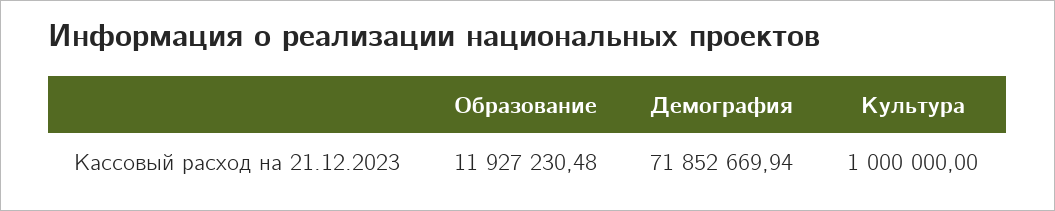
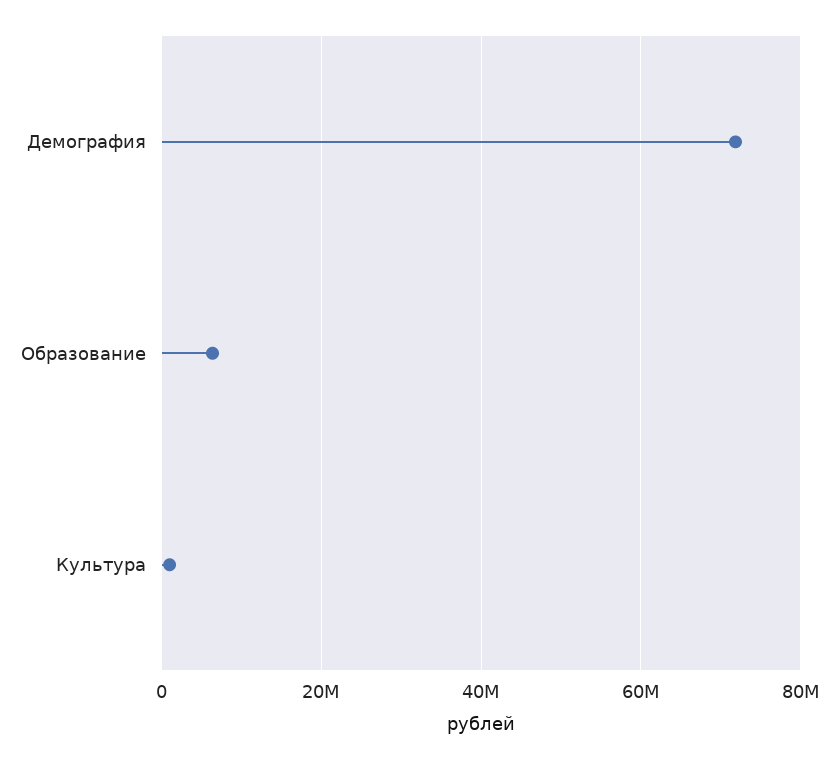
Образование: 11927230.48 -> 6000000

